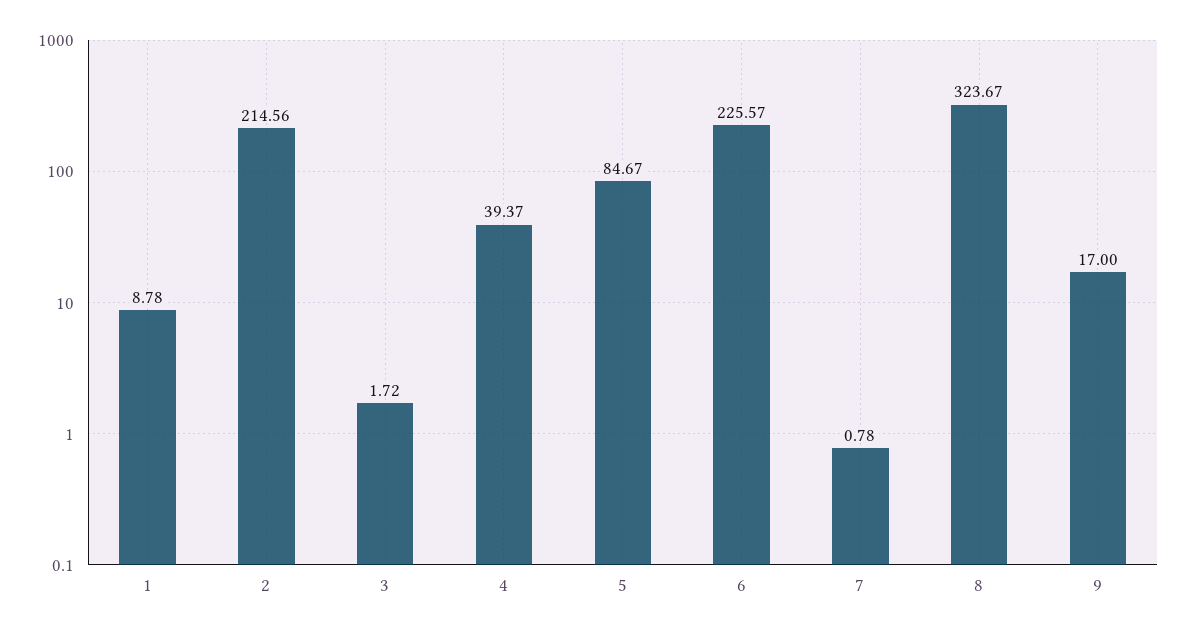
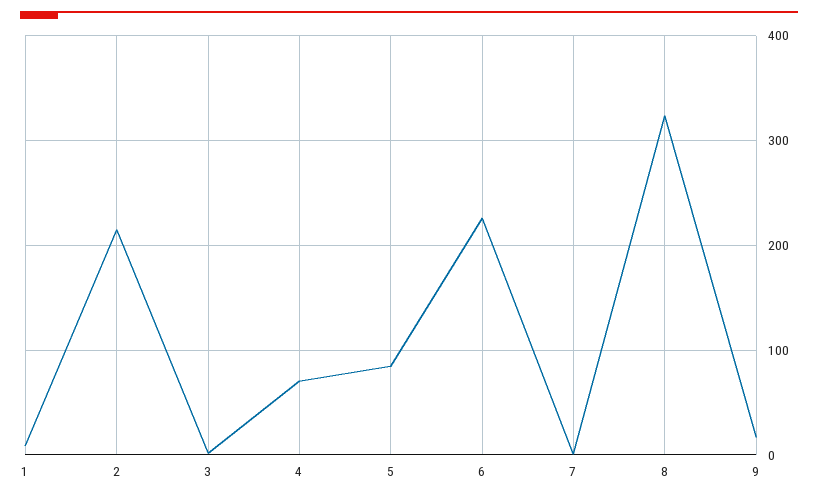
4: 39.37 -> 70

